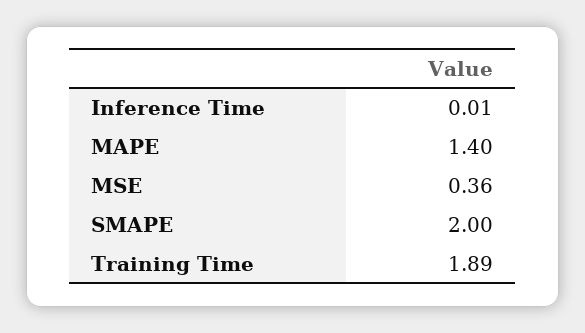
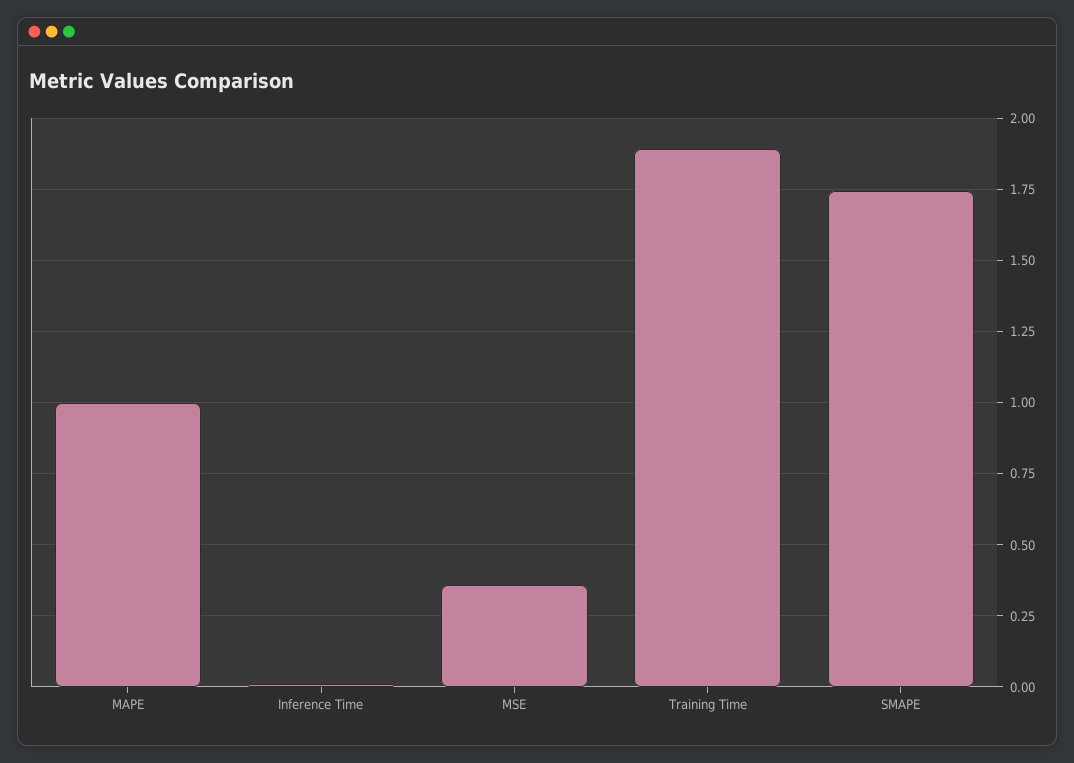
MAPE: 1.4 -> 1
SMAPE: 2 -> 1.75

